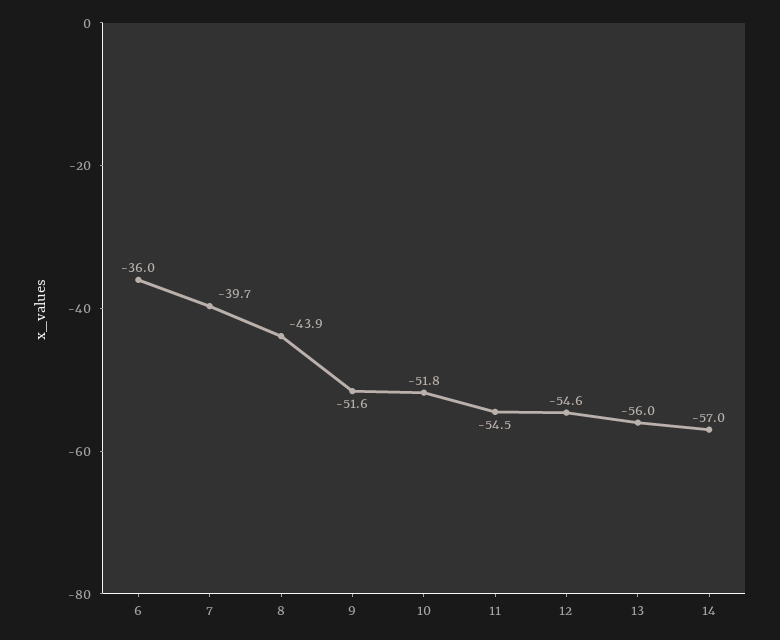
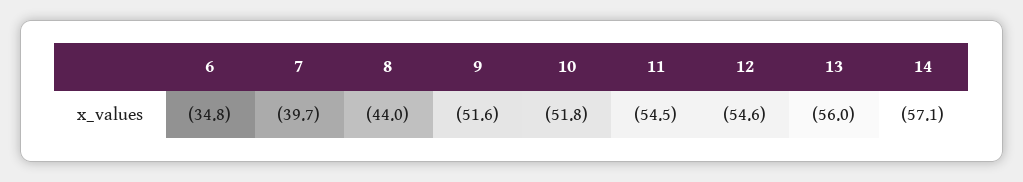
6: -36 -> -34.8
8: -43.9 -> -44
14: -57 -> -57.1

